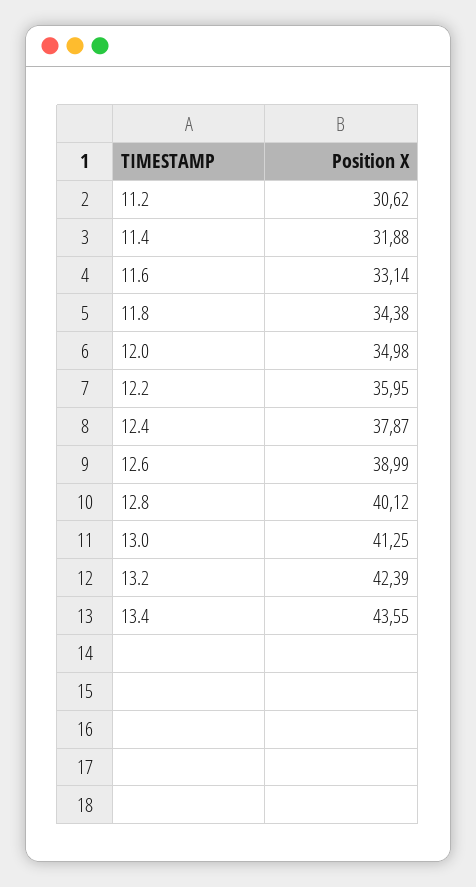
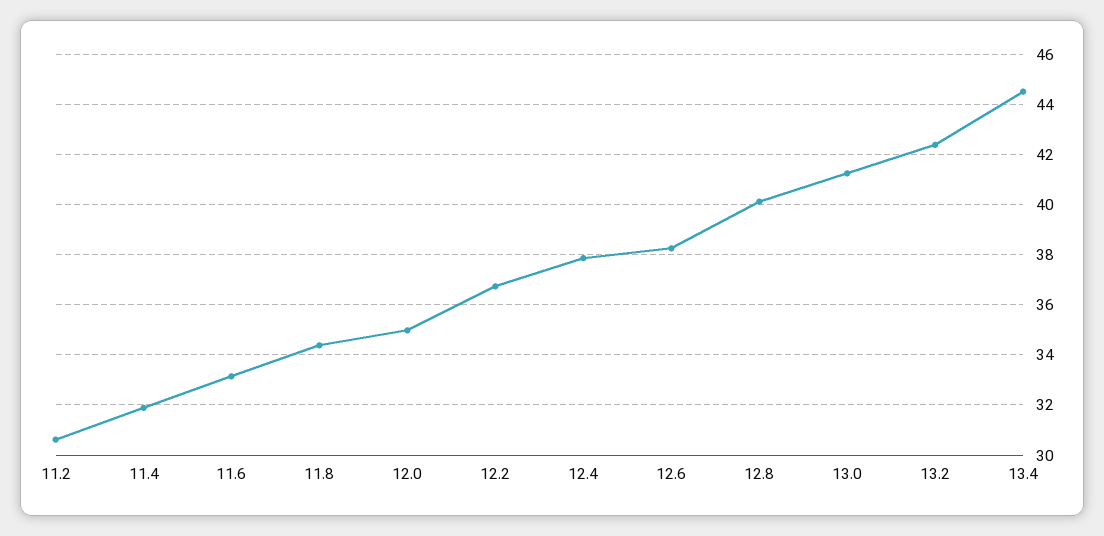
12.2: 35.95 -> 36.75
12.6: 38.99 -> 38.25
13.4: 43.55 -> 44.5

